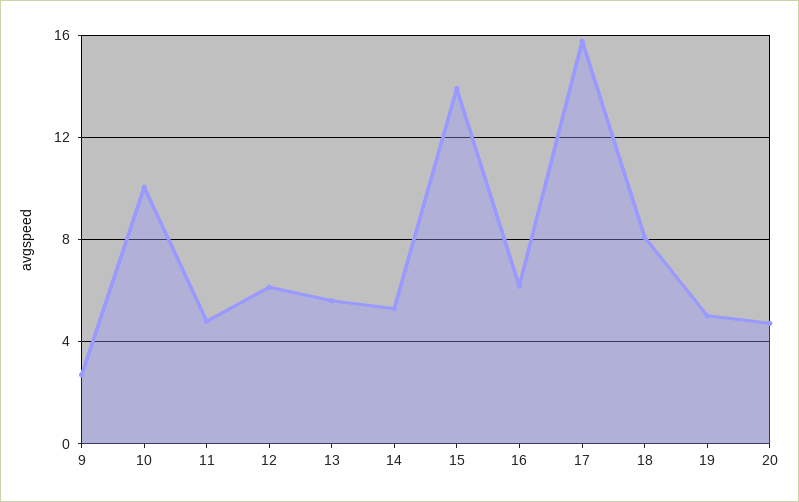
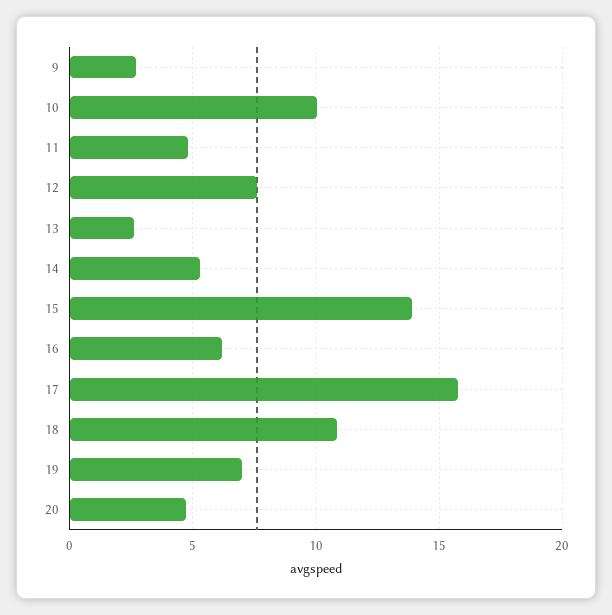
12: 6 -> 7.5
13: 5.5 -> 2.5
18: 8 -> 11
19: 5 -> 7

